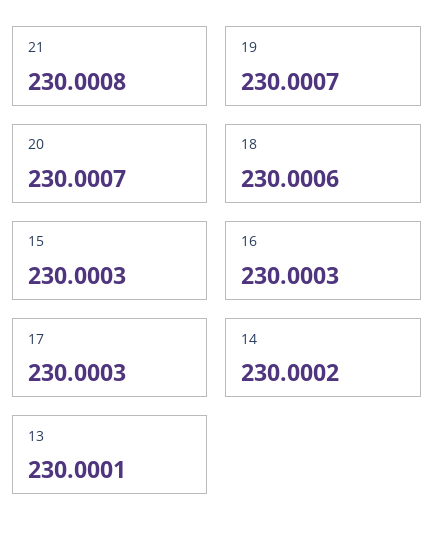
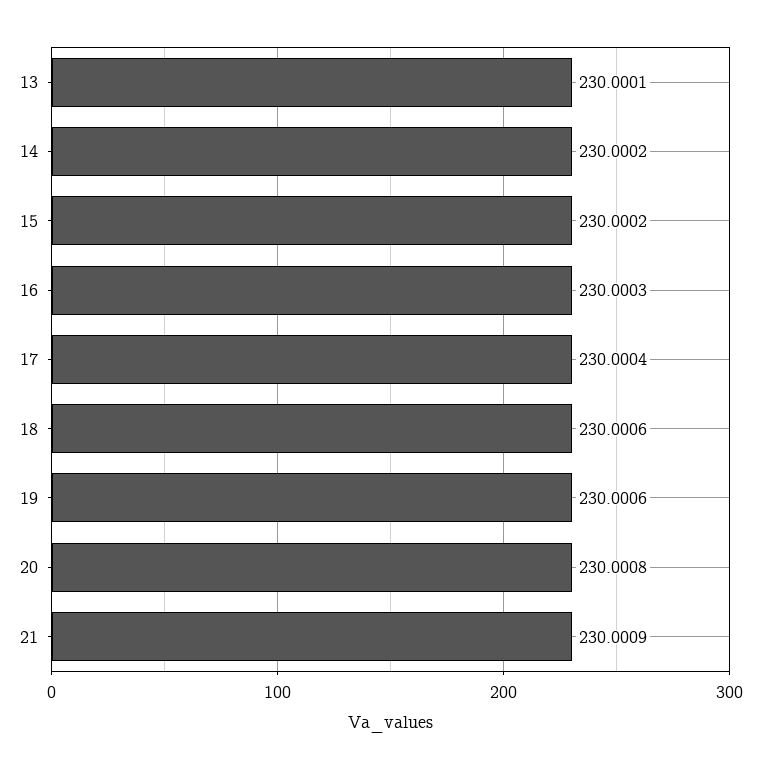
21: 230.0008 -> 230.0009
19: 230.0007 -> 230.0006
20: 230.0007 -> 230.0008
15: 230.0003 -> 230.0002
17: 230.0003 -> 230.0004

